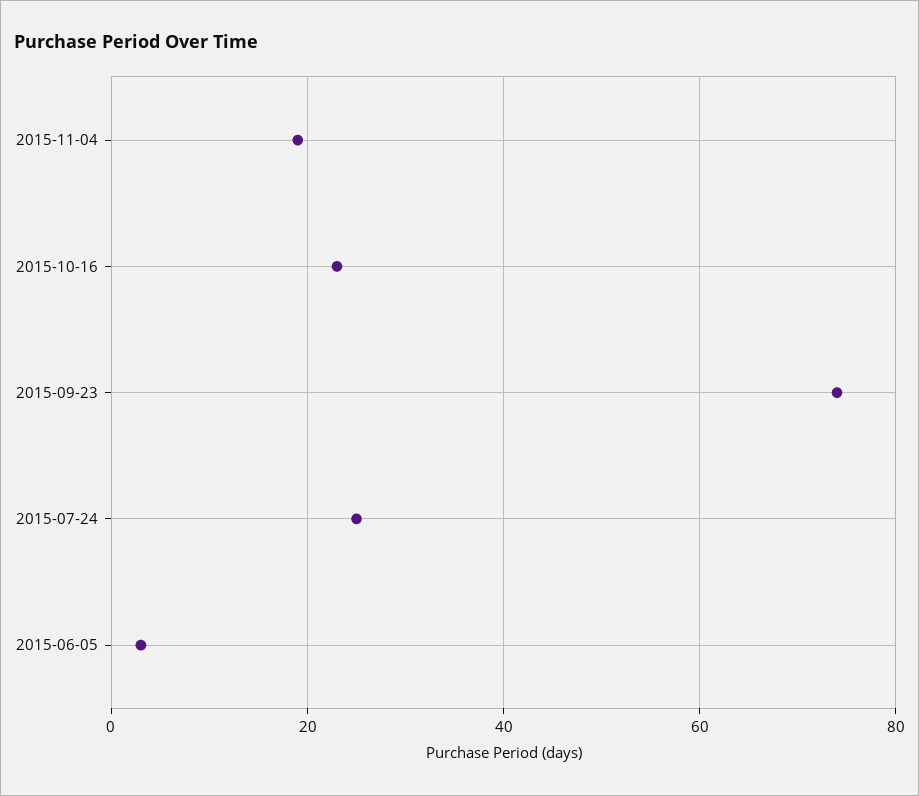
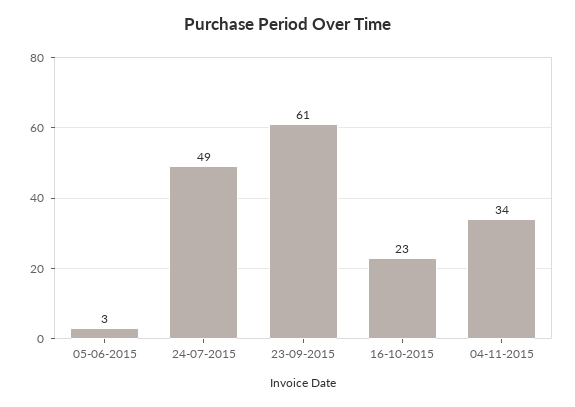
2015-11-04: 20 -> 34
2015-09-23: 75 -> 61
2015-07-24: 25 -> 49

